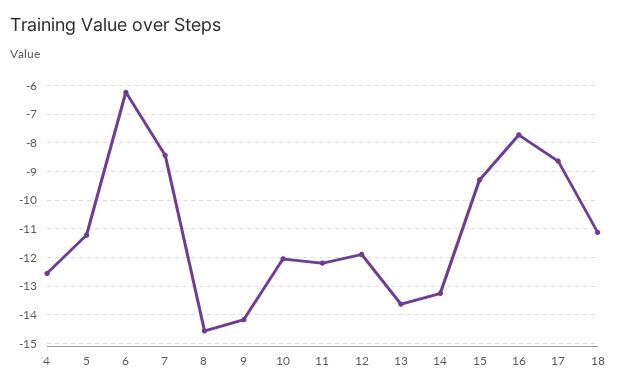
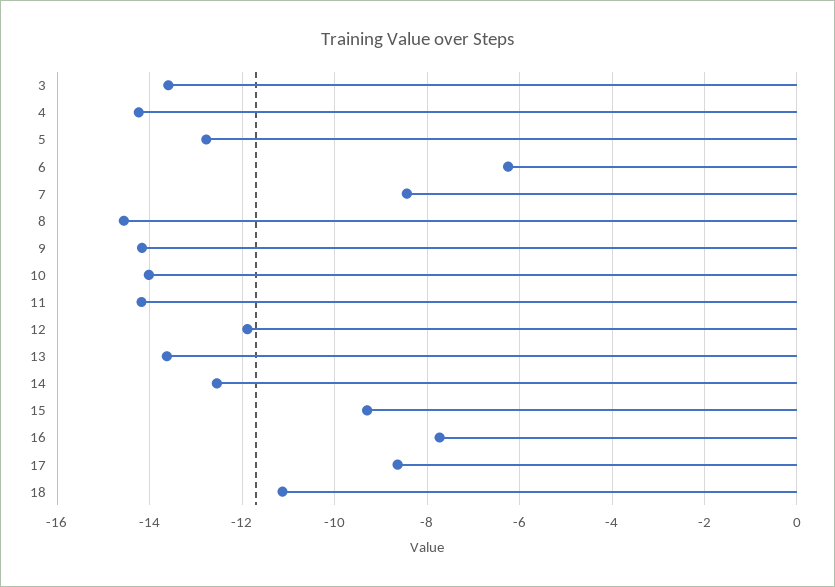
4: -12.5 -> -14.2
5: -11.25 -> -12.8
10: -12 -> -14
11: -12.25 -> -14.2
14: -13.25 -> -12.6
3: none -> -13.6

